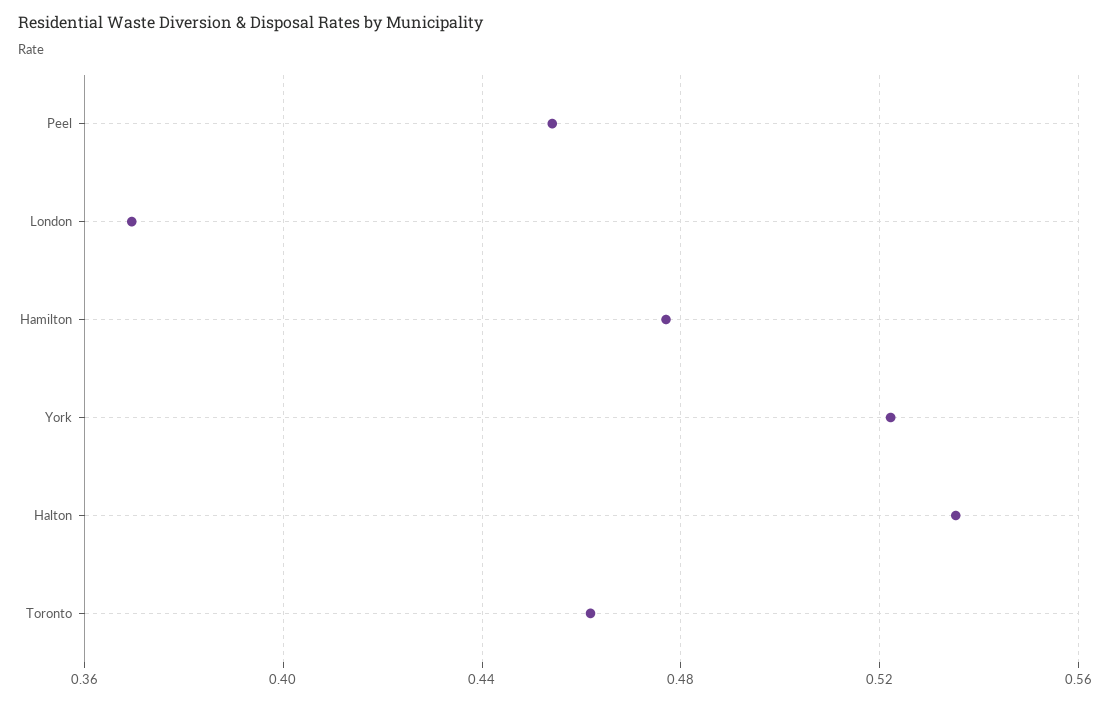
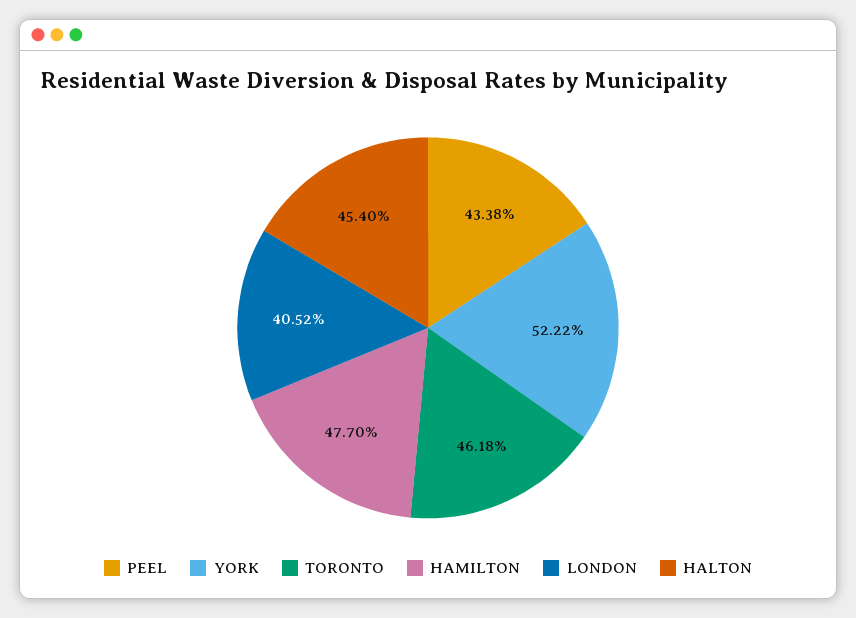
Peel: 0.455 -> 0.4338
London: 0.37 -> 0.4052
Halton: 0.535 -> 0.454

